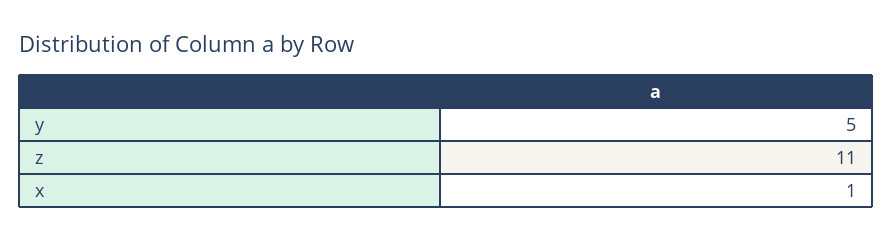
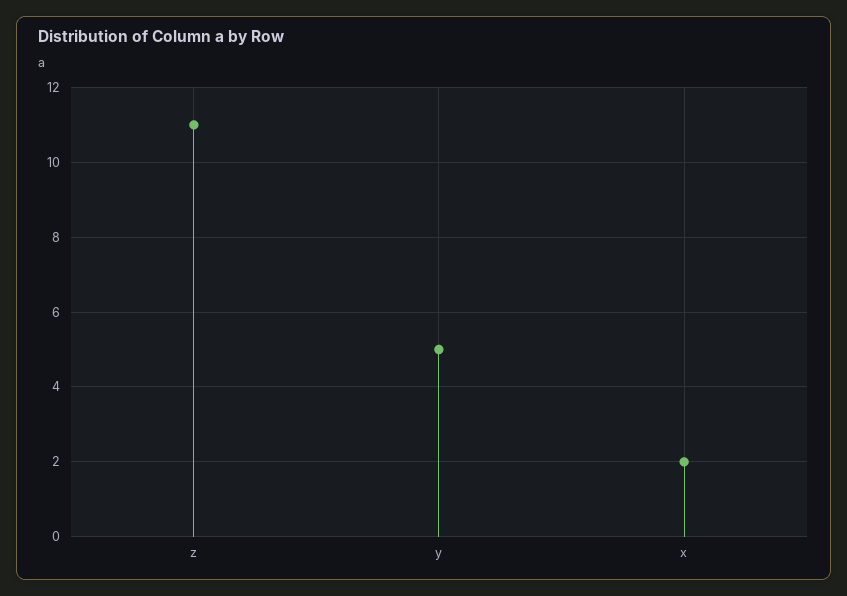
x: 1 -> 2

